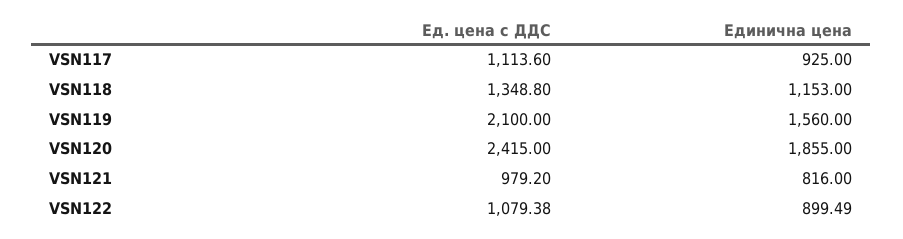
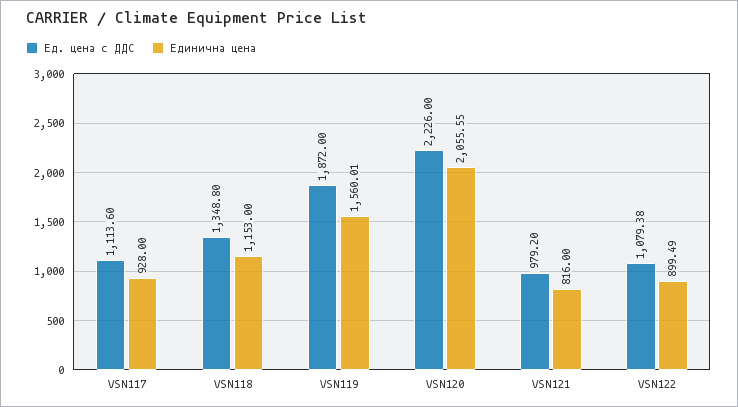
Единична цена, VSN117: 925 -> 928
Ед. цена с ДДС, VSN119: 2100 -> 1872
Единична цена, VSN119: 1560 -> 1560.01
Ед. цена с ДДС, VSN120: 2415 -> 2226
Единична цена, VSN120: 1855 -> 2055.55

